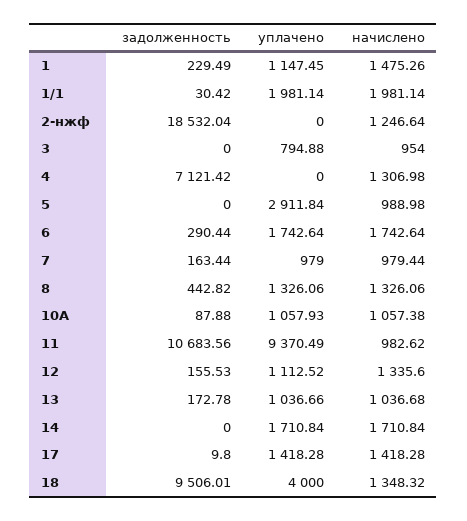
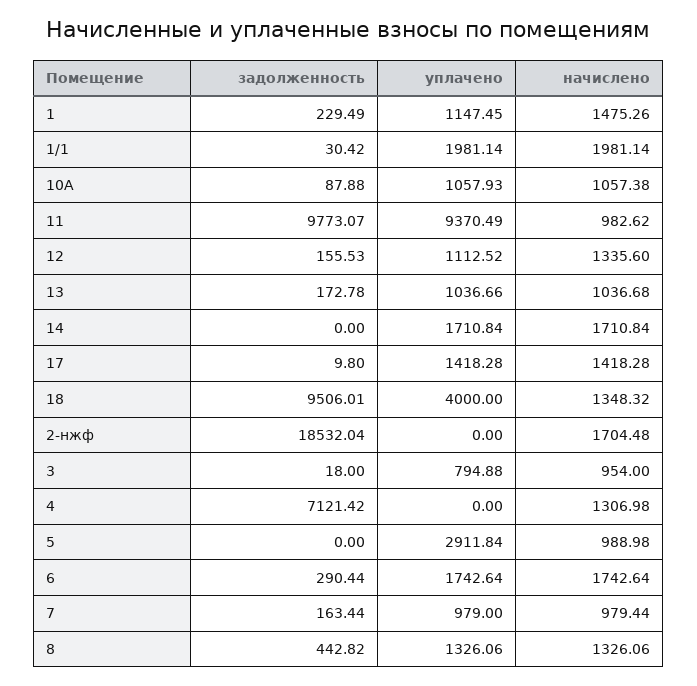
начислено, 2-нжф: 1246.64 -> 1704.48
задолженность, 3: 0 -> 18
задолженность, 11: 10683.56 -> 9773.07

